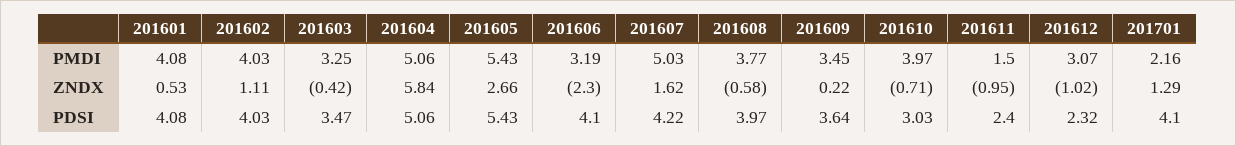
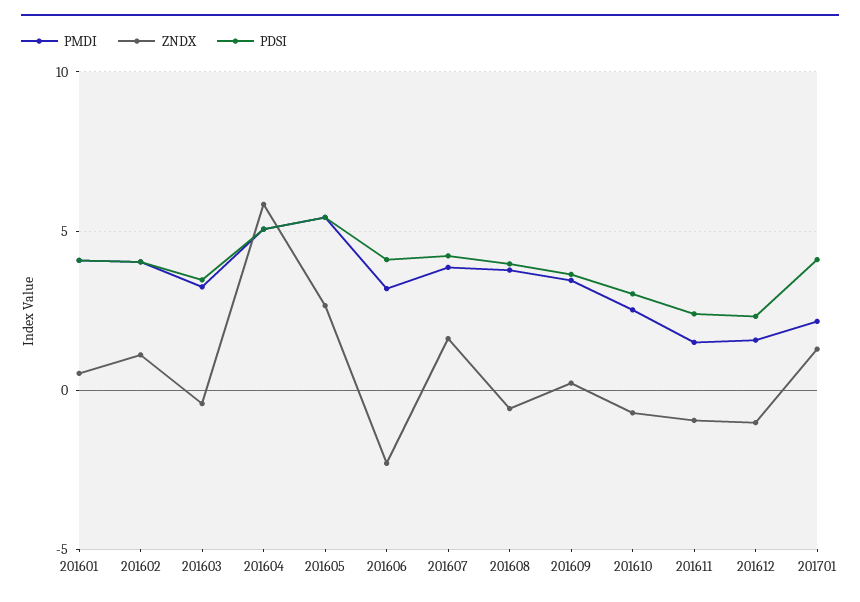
PMDI, 201607: 5.03 -> 4
PMDI, 201610: 3.97 -> 2.5
PMDI, 201612: 3.07 -> 1.5

